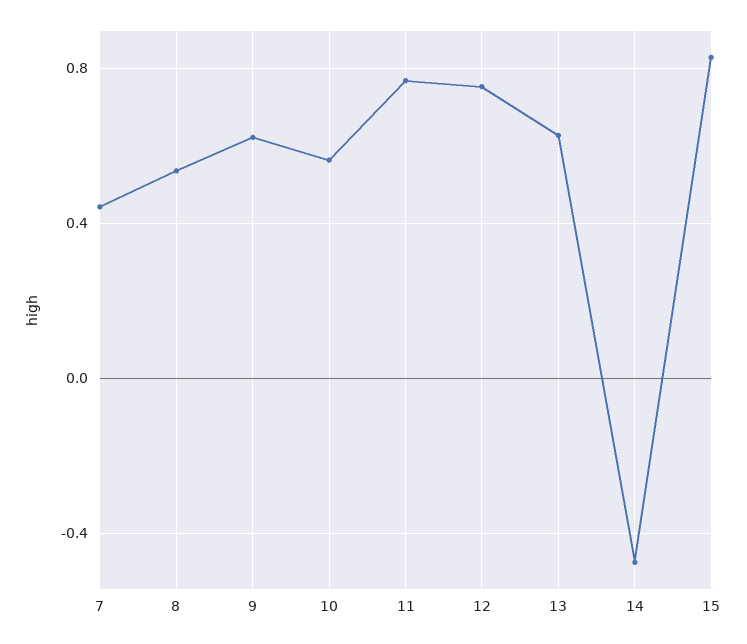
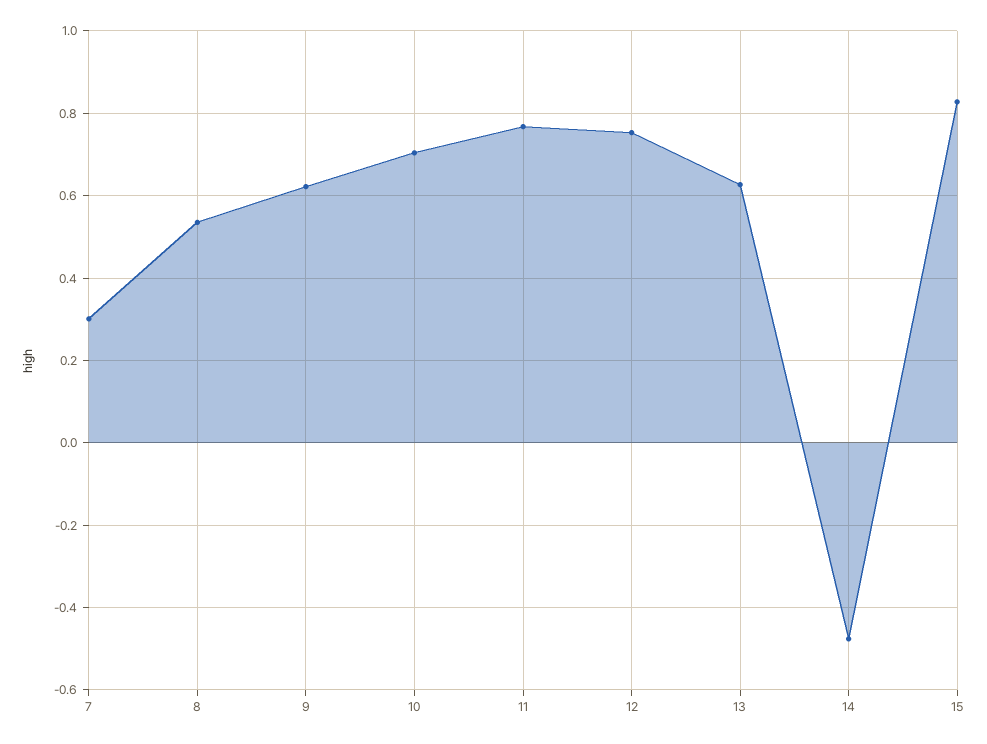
7: 0.45 -> 0.3
10: 0.55 -> 0.7

